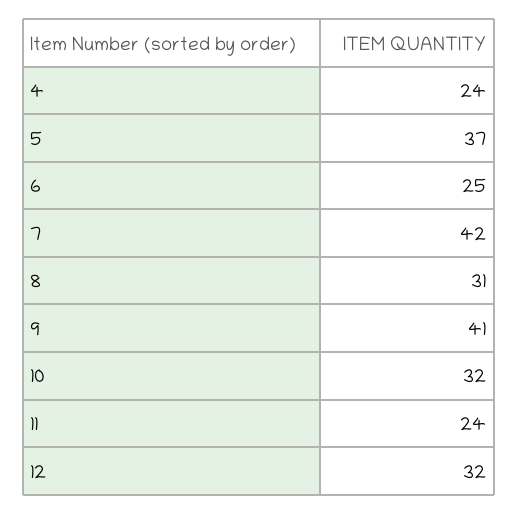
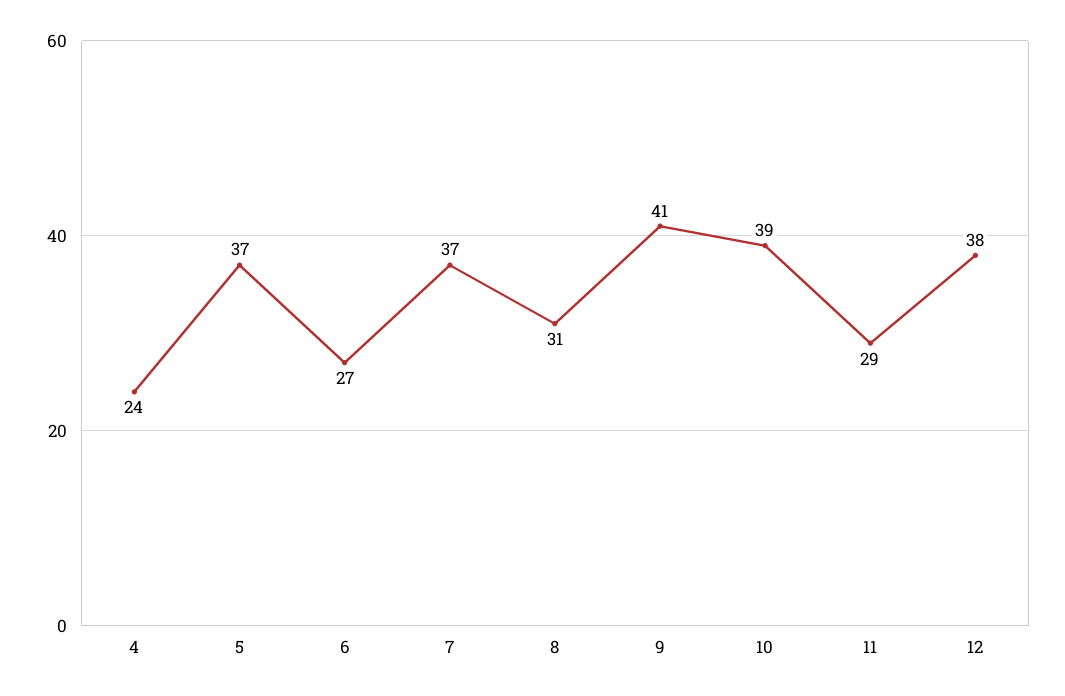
6: 25 -> 27
7: 42 -> 37
10: 32 -> 39
11: 24 -> 29
12: 32 -> 38

